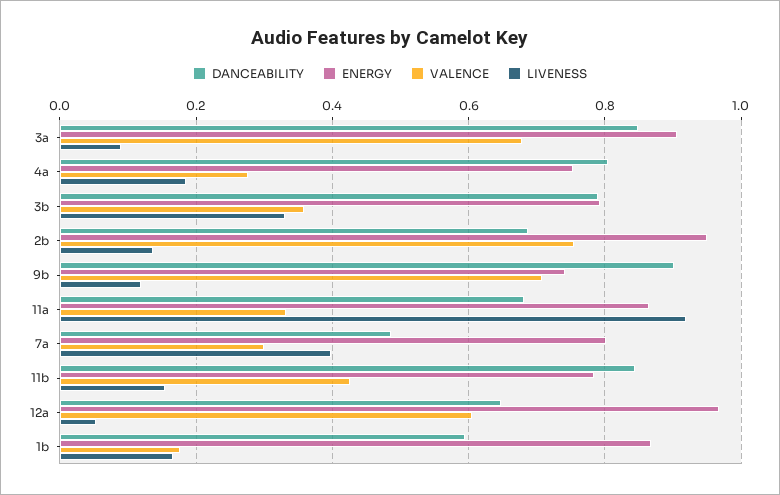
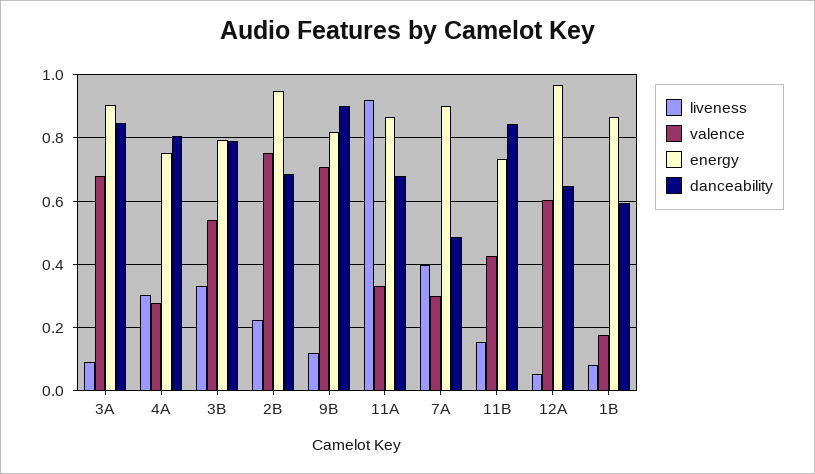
LIVENESS, 4a: 0.18 -> 0.3
VALENCE, 3b: 0.36 -> 0.54
LIVENESS, 2b: 0.14 -> 0.22
ENERGY, 9b: 0.74 -> 0.82
ENERGY, 7a: 0.8 -> 0.9
ENERGY, 11b: 0.78 -> 0.74
LIVENESS, 1b: 0.16 -> 0.08

